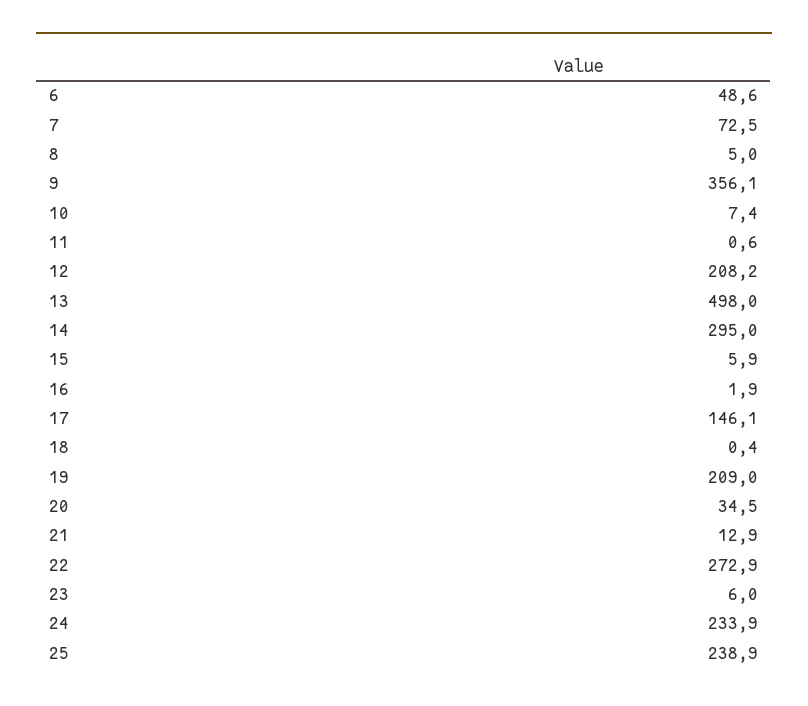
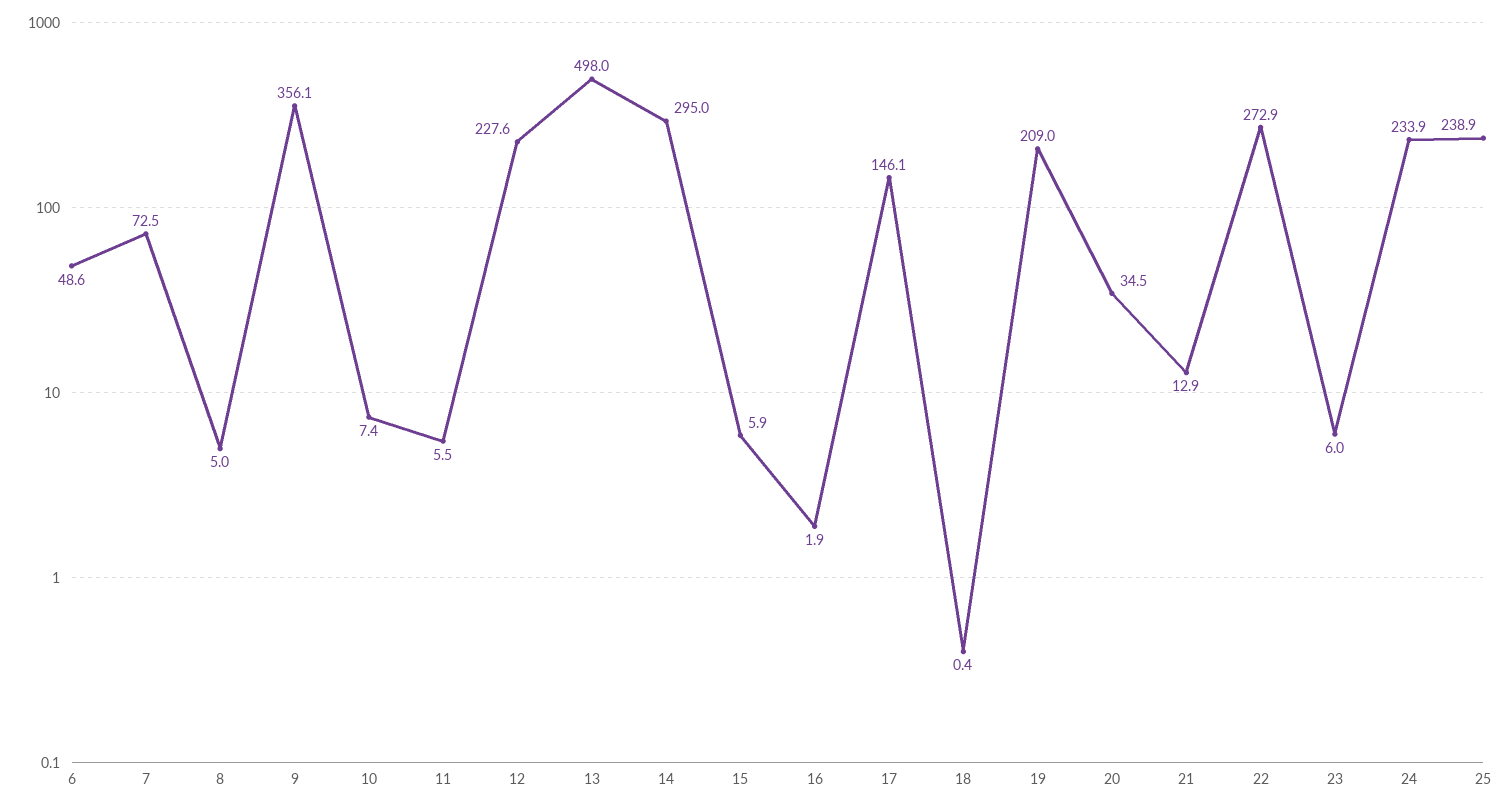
11: 0.6 -> 5.5
12: 208.2 -> 227.6

